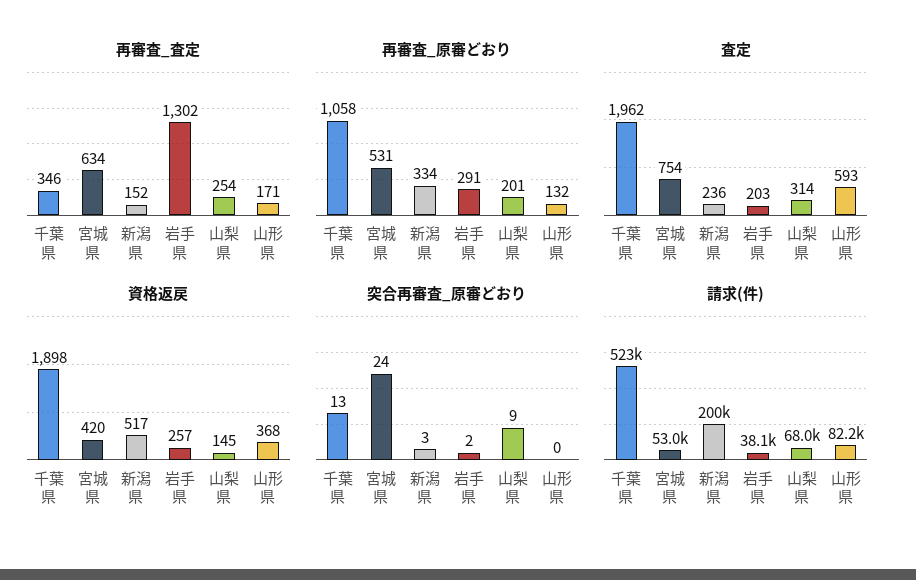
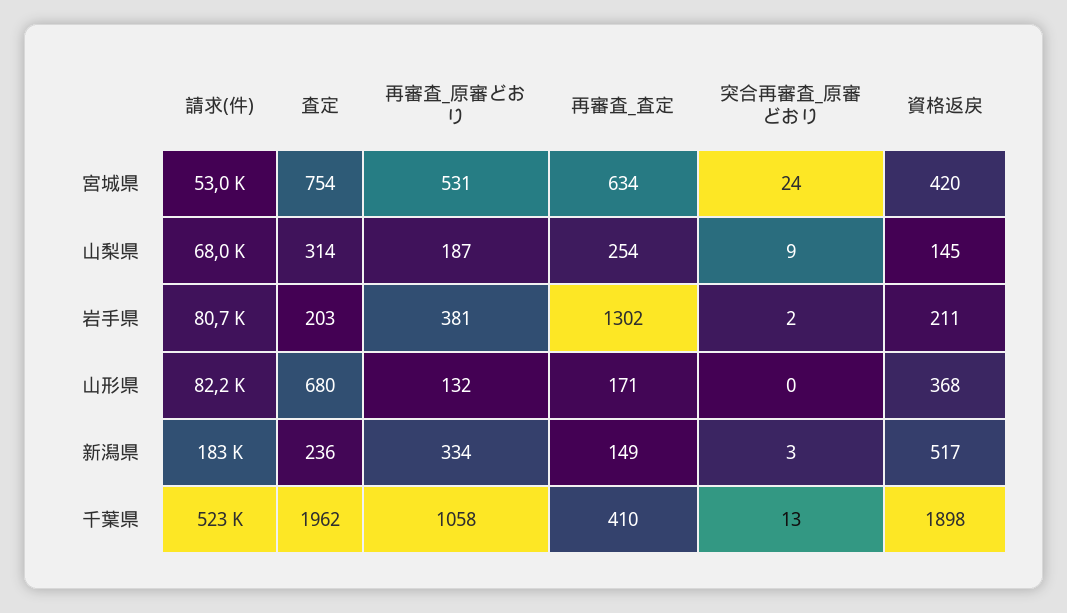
再審査_査定, 千葉県: 346 -> 410
再審査_査定, 新潟県: 152 -> 149
再審査_原審どおり, 岩手県: 291 -> 381
再審査_原審どおり, 山梨県: 201 -> 187
査定, 山形県: 593 -> 680
資格返戻, 岩手県: 257 -> 211
請求(件), 新潟県: 200000 -> 183000
請求(件), 岩手県: 38100 -> 80700

